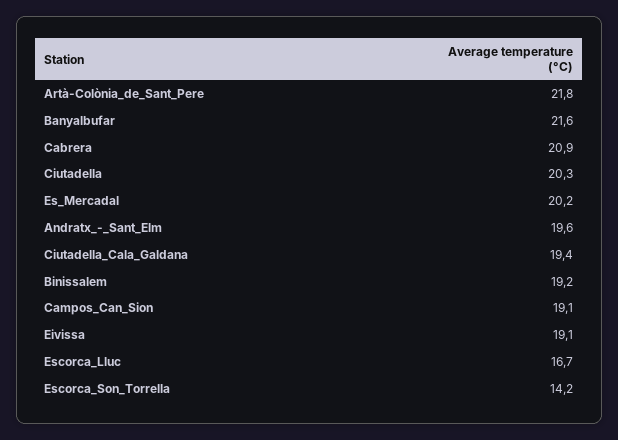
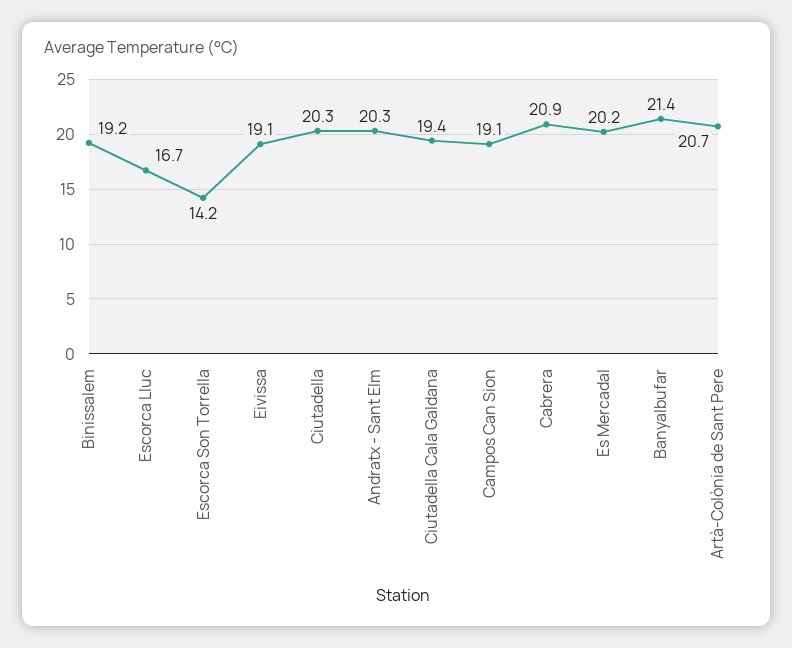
Artà-Colònia_de_Sant_Pere: 21.8 -> 20.7
Banyalbufar: 21.6 -> 21.4
Andratx_-_Sant_Elm: 19.6 -> 20.3

